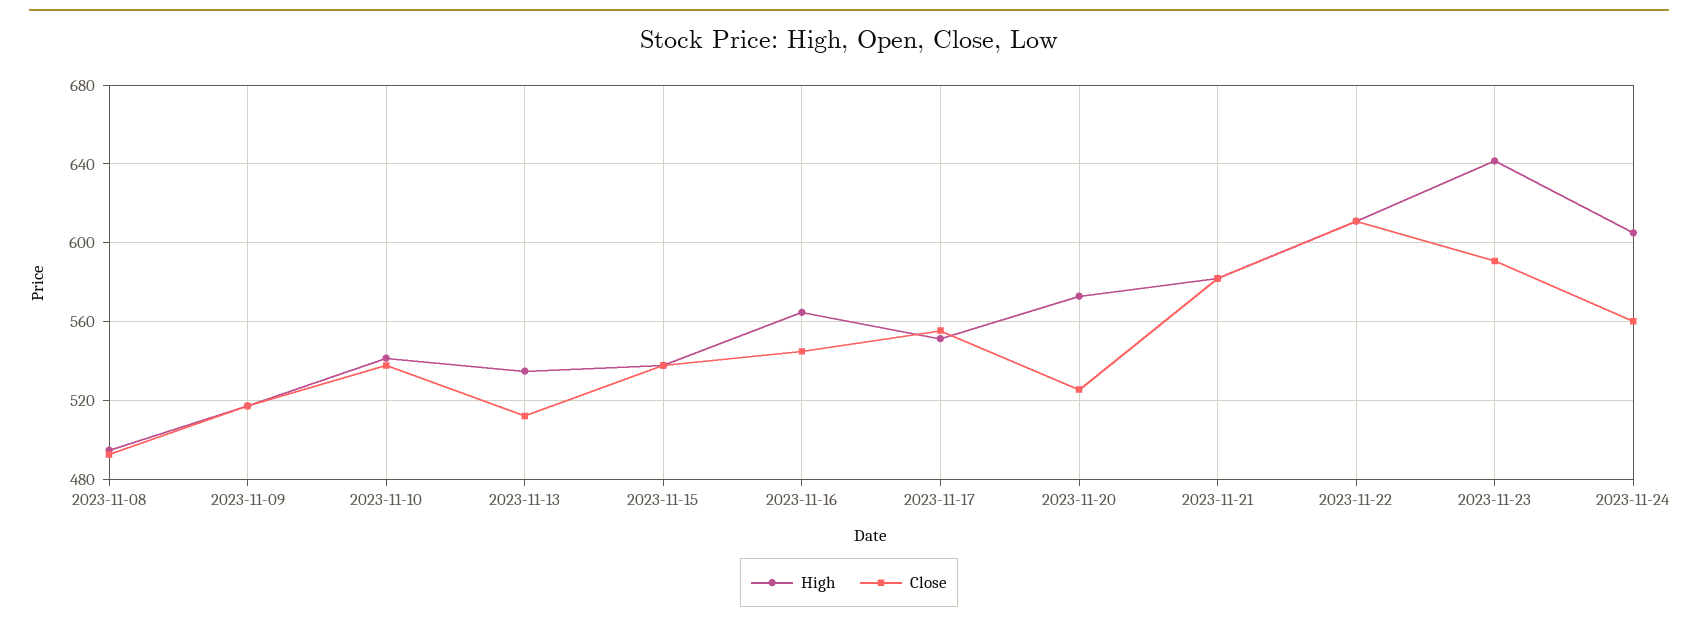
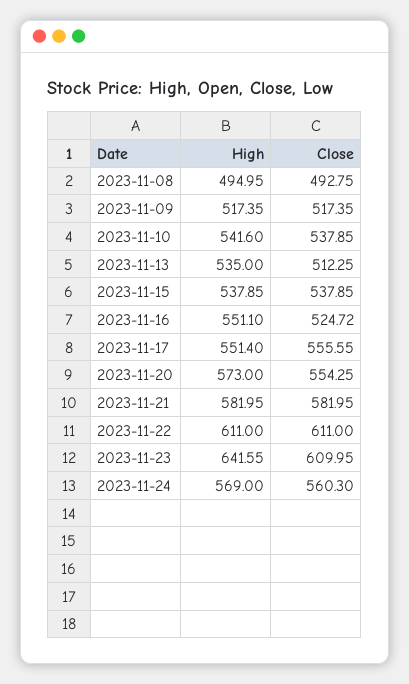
High, 2023-11-16: 565 -> 551.1
Close, 2023-11-16: 545 -> 524.72
Close, 2023-11-20: 525 -> 554.25
Close, 2023-11-23: 590 -> 609.95
High, 2023-11-24: 605 -> 569

